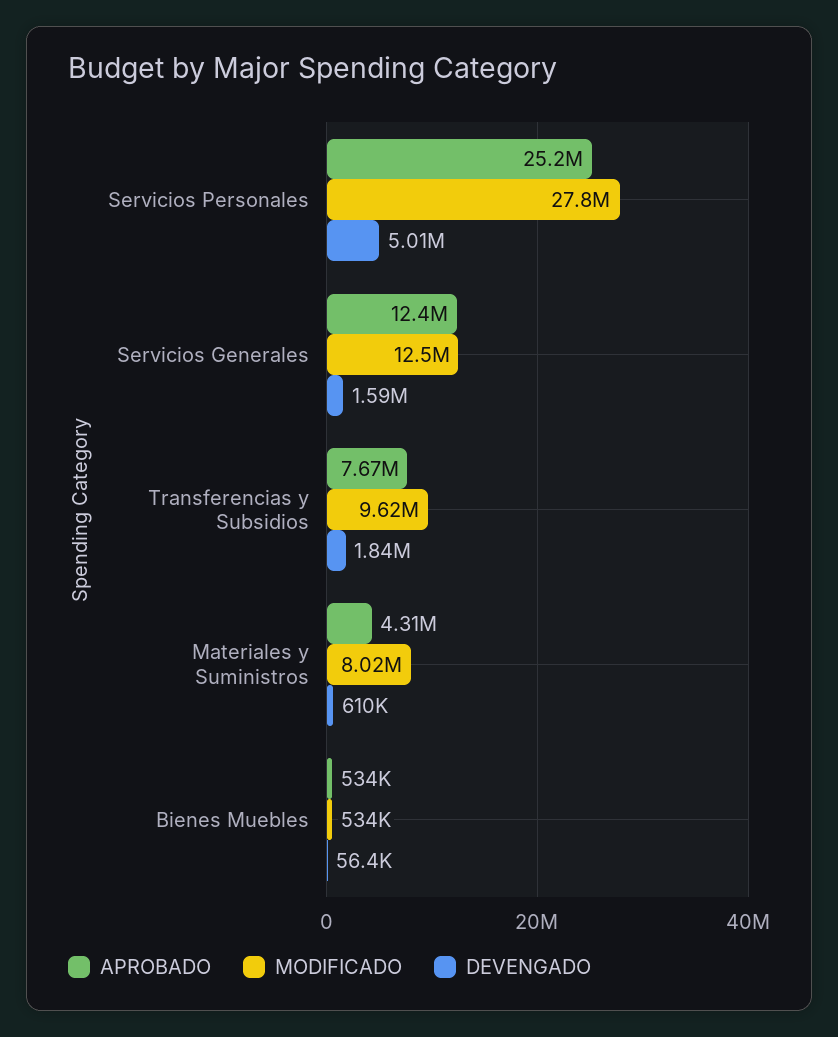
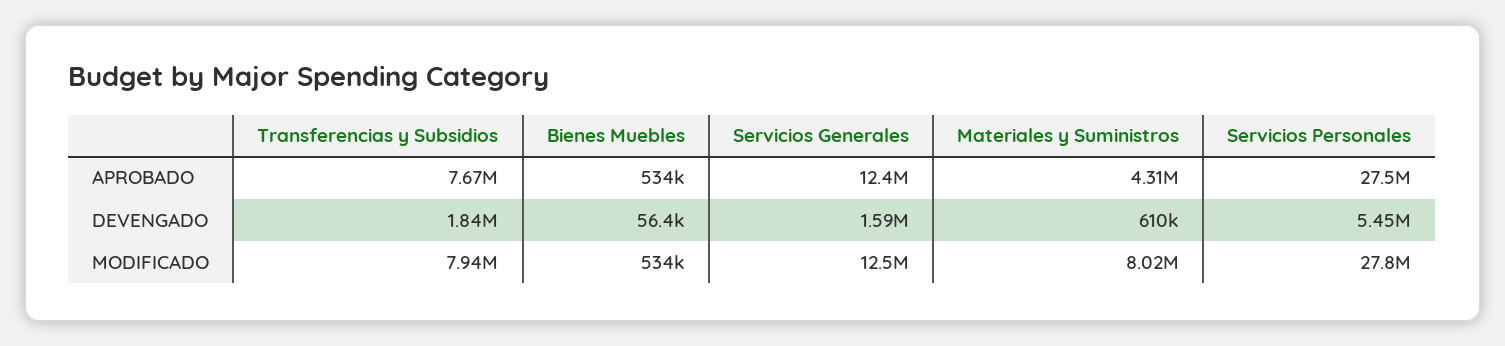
APROBADO, Servicios Personales: 25200000 -> 27500000
DEVENGADO, Servicios Personales: 5010000 -> 5450000
MODIFICADO, Transferencias y Subsidios: 9620000 -> 7940000

